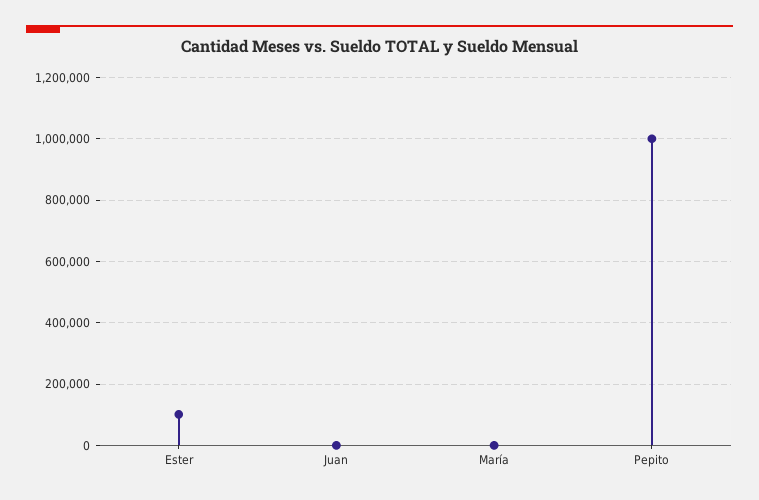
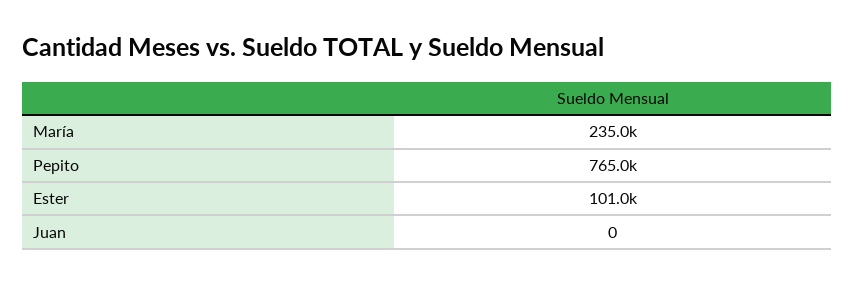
María: 0 -> 235000
Pepito: 1000000 -> 765000

